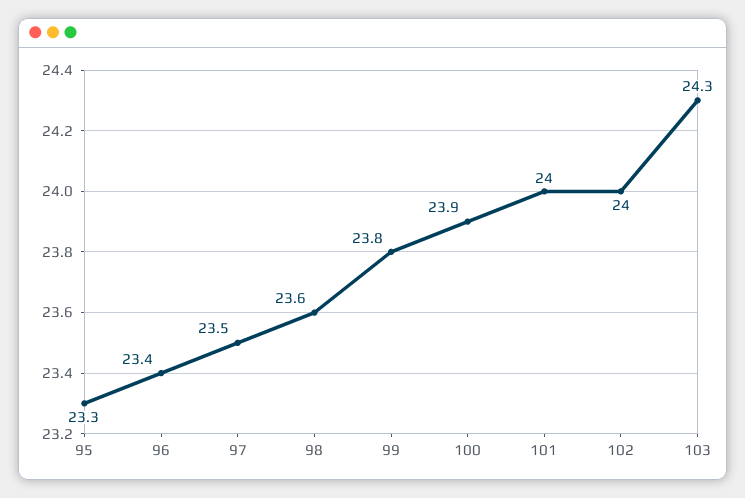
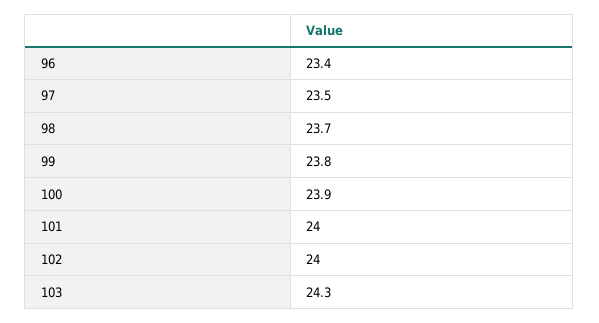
95: 23.3 -> none
98: 23.6 -> 23.7

